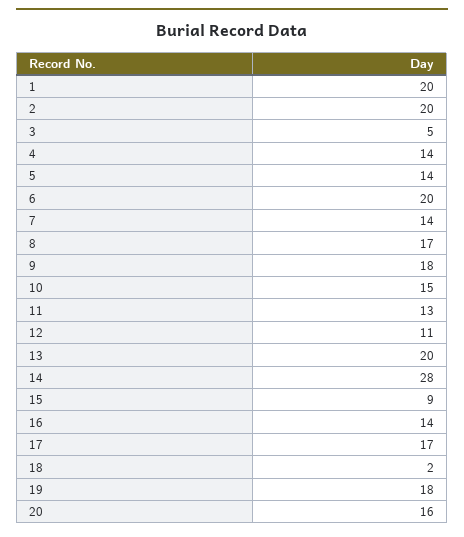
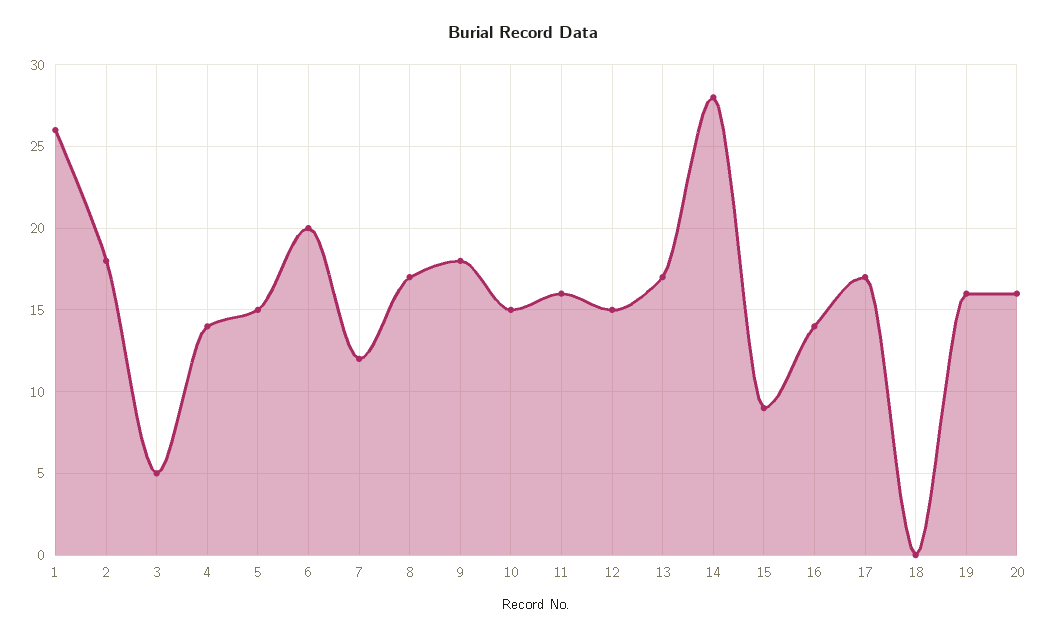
1: 20 -> 26
2: 20 -> 18
5: 14 -> 15
7: 14 -> 12
11: 13 -> 16
12: 11 -> 15
13: 20 -> 17
18: 2 -> 0
19: 18 -> 16

